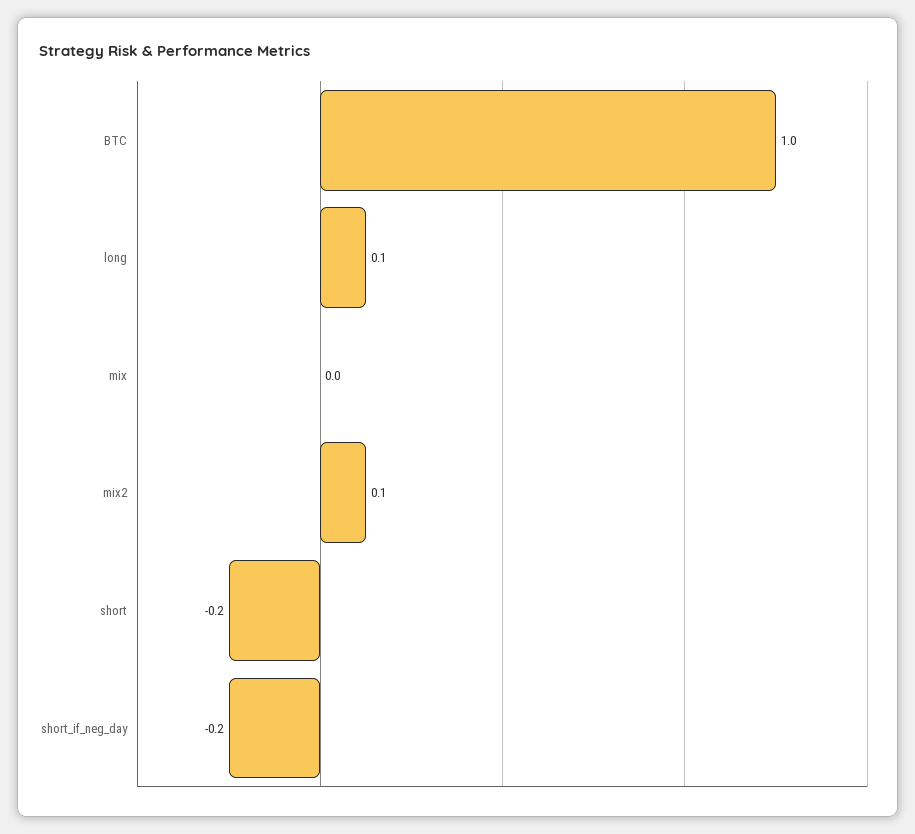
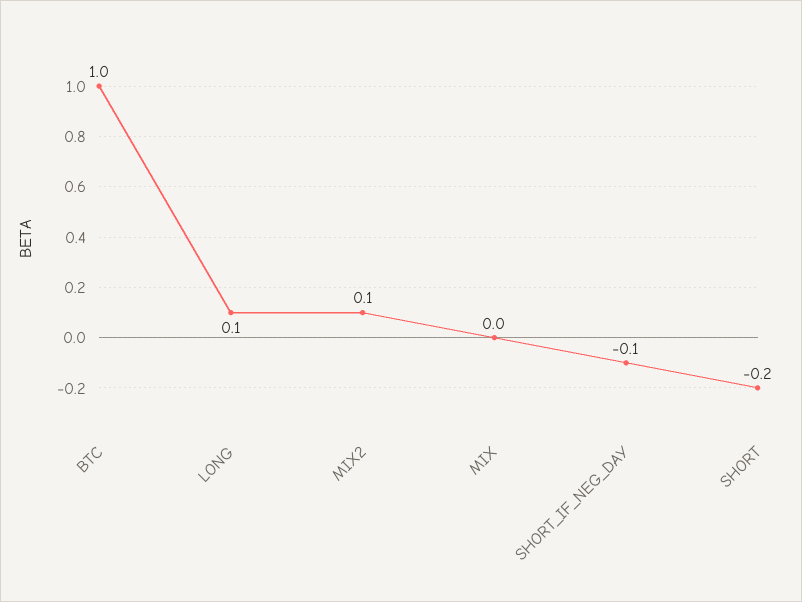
short_if_neg_day: -0.2 -> -0.1

